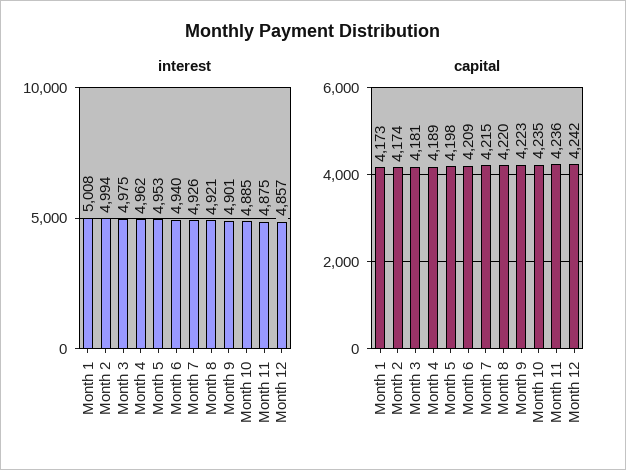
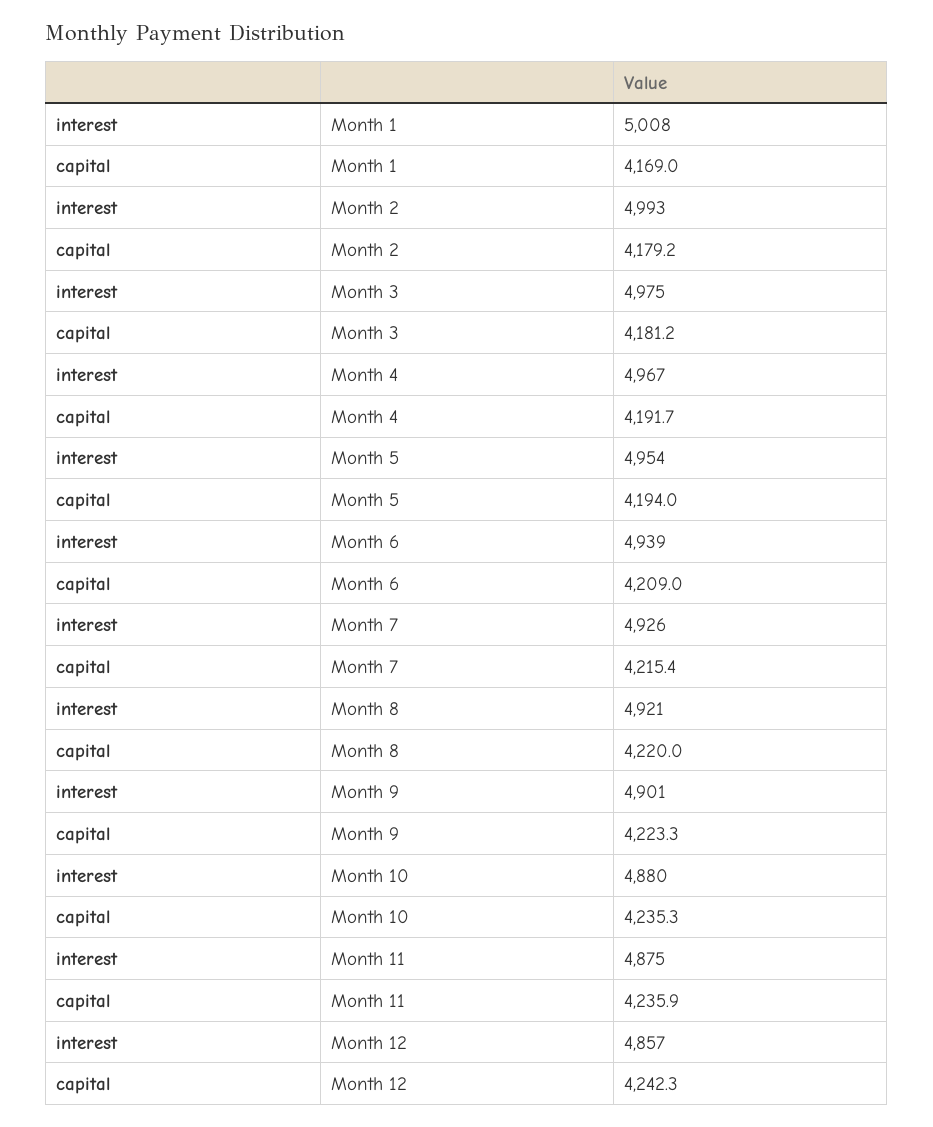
interest, Month 2: 4994 -> 4993
interest, Month 4: 4962 -> 4967
interest, Month 5: 4953 -> 4954
interest, Month 6: 4940 -> 4939
interest, Month 10: 4885 -> 4880
capital, Month 1: 4173 -> 4169
capital, Month 2: 4174 -> 4179.2
capital, Month 4: 4189 -> 4191.7
capital, Month 5: 4198 -> 4194

